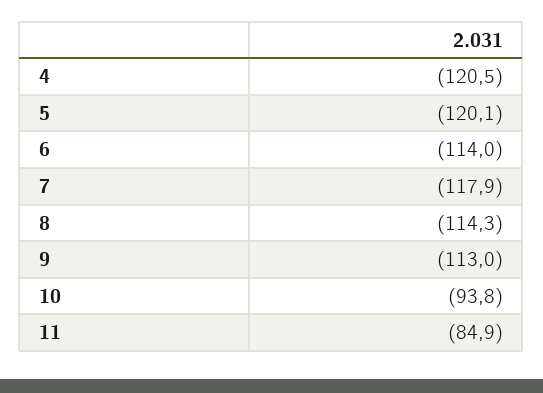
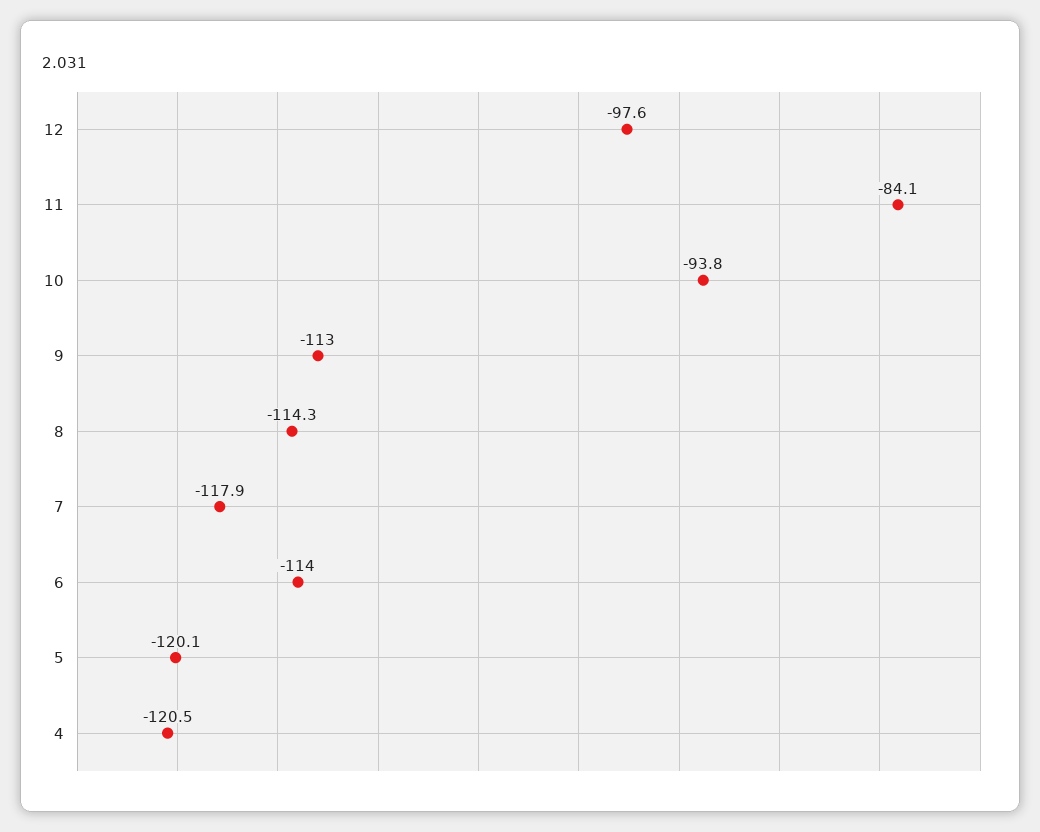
11: -84.9 -> -84.1
12: none -> -97.6

